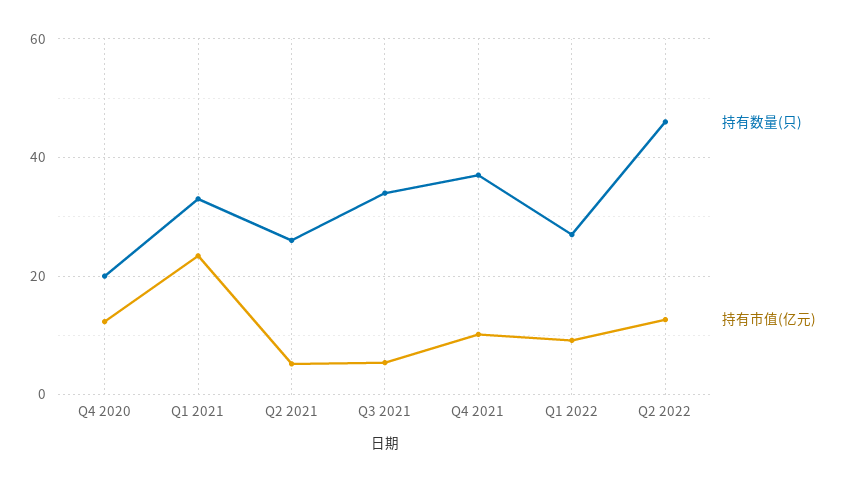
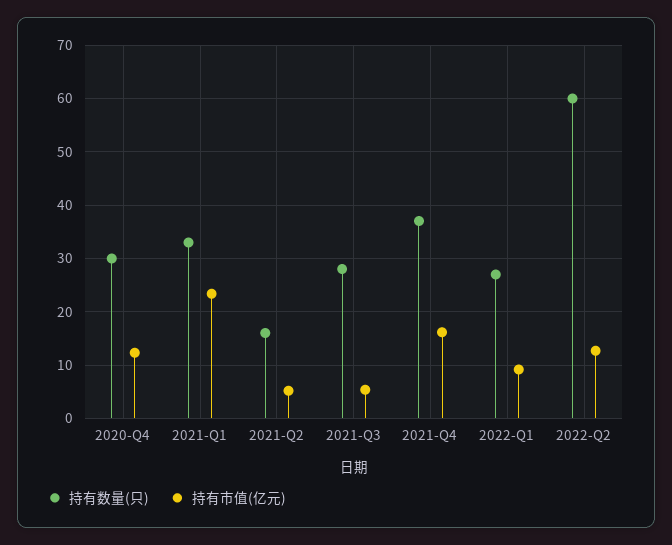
持有数量(只), Q4 2020: 20 -> 30
持有数量(只), Q2 2021: 26 -> 16
持有数量(只), Q3 2021: 34 -> 28
持有市值(亿元), Q4 2021: 10 -> 16
持有数量(只), Q2 2022: 46 -> 60

